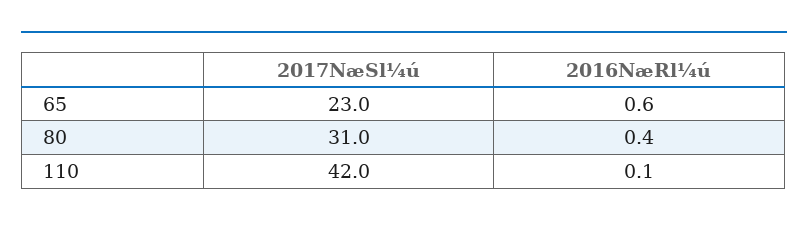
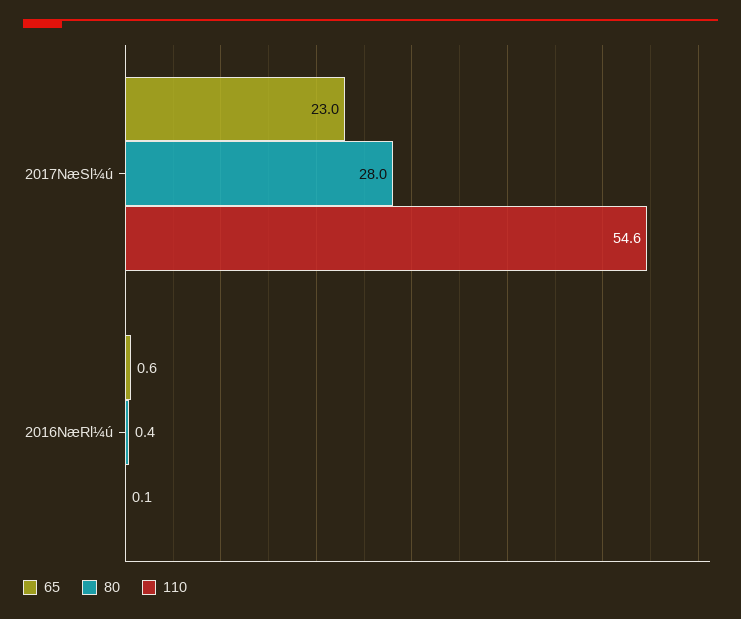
80, 2017NæSl¼ú: 31 -> 28
110, 2017NæSl¼ú: 42 -> 54.6

